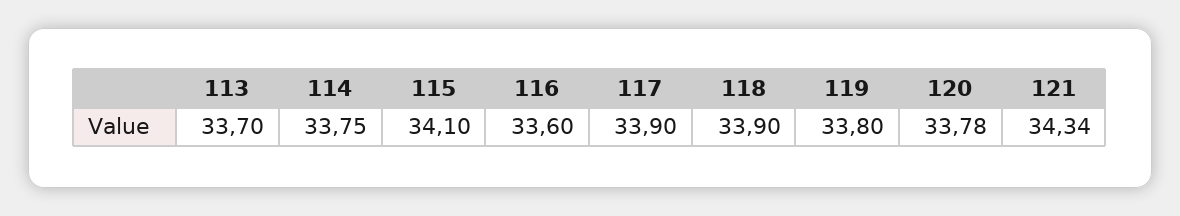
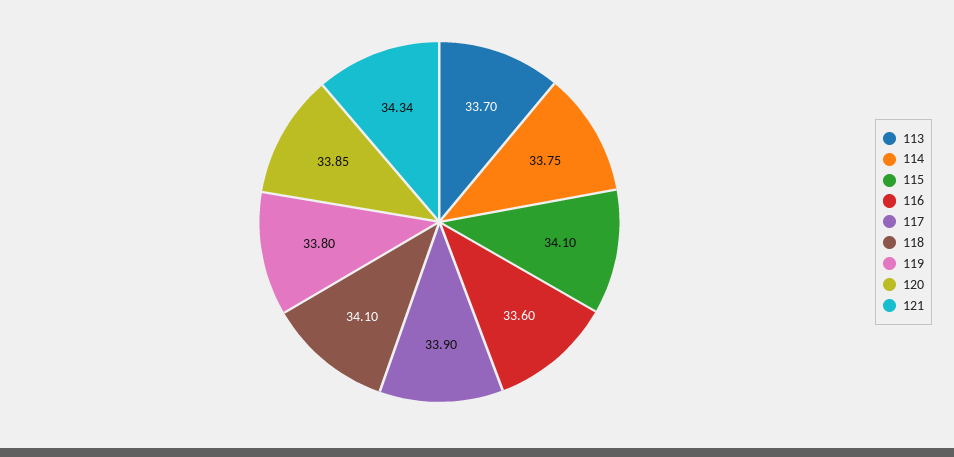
118: 33.9 -> 34.1
120: 33.78 -> 33.85

